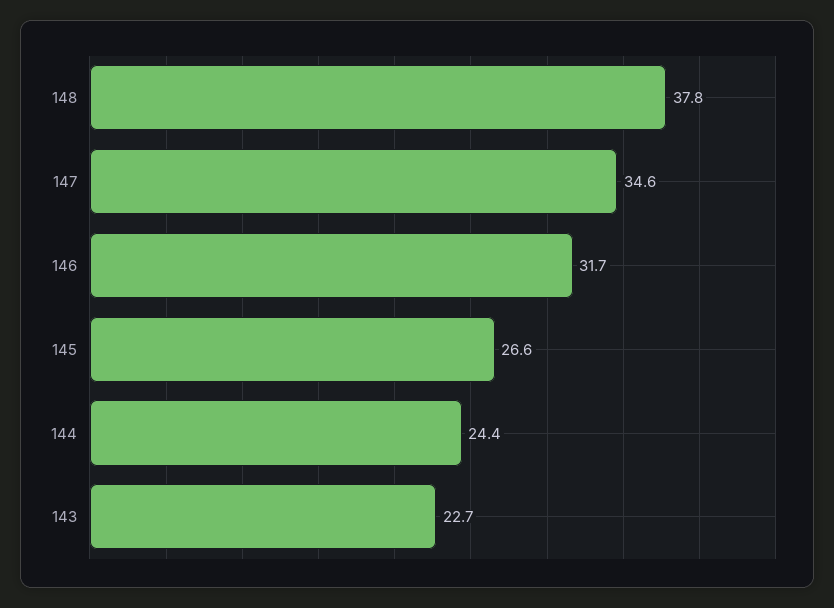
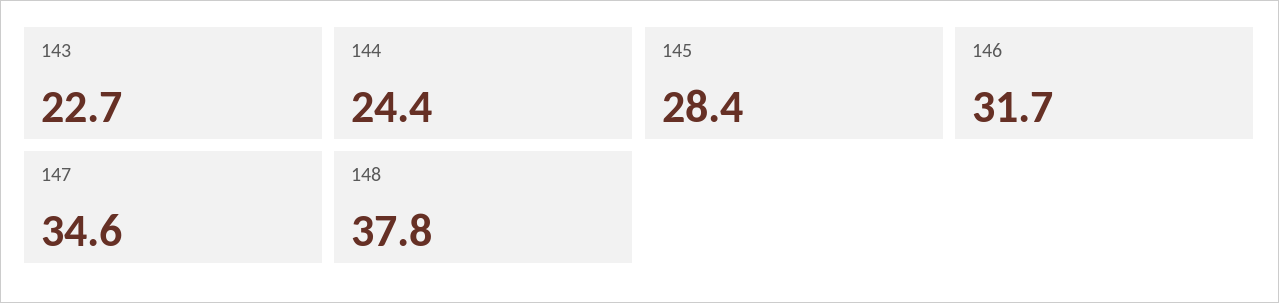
145: 26.6 -> 28.4

